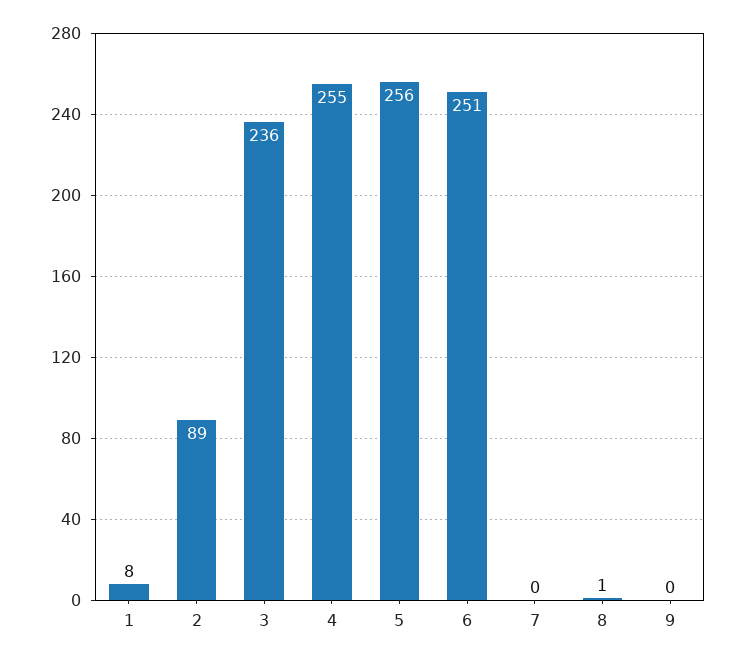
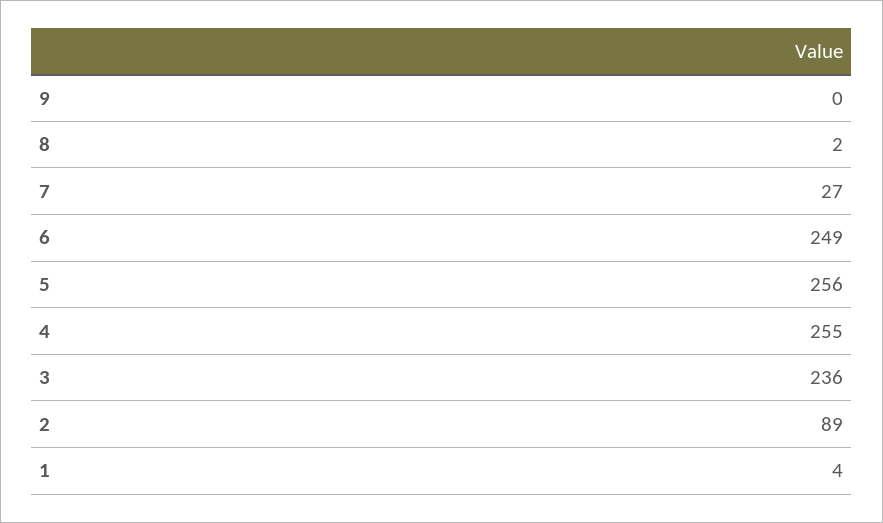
1: 8 -> 4
6: 251 -> 249
7: 0 -> 27
8: 1 -> 2

